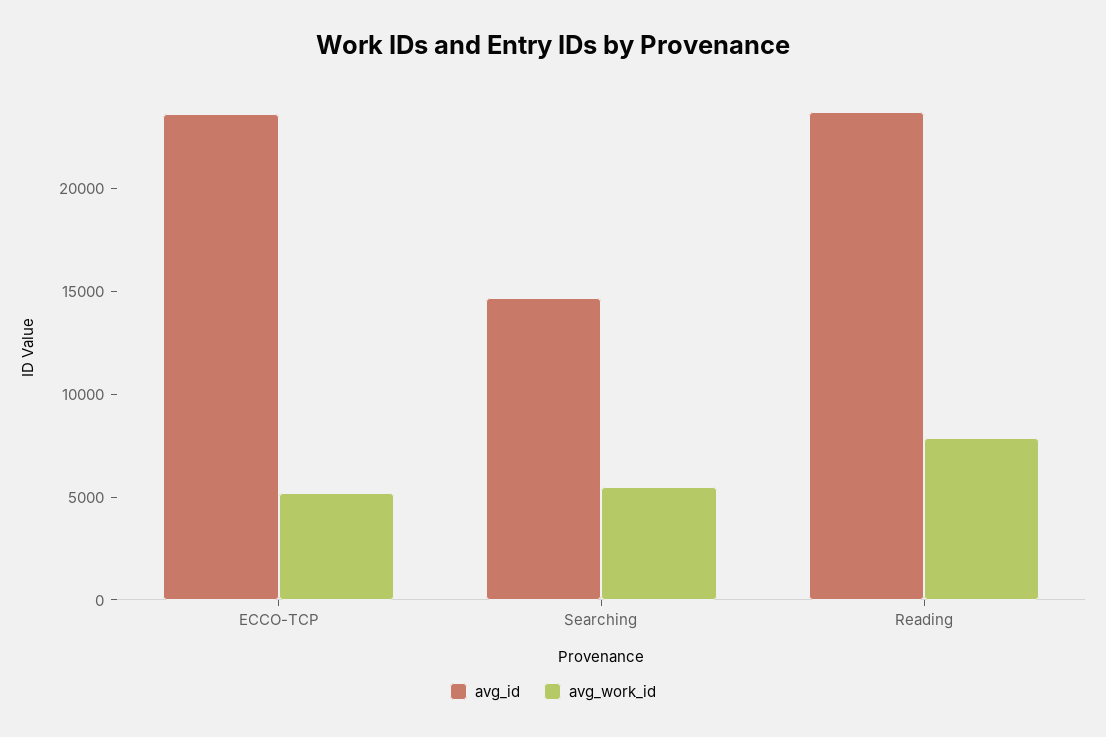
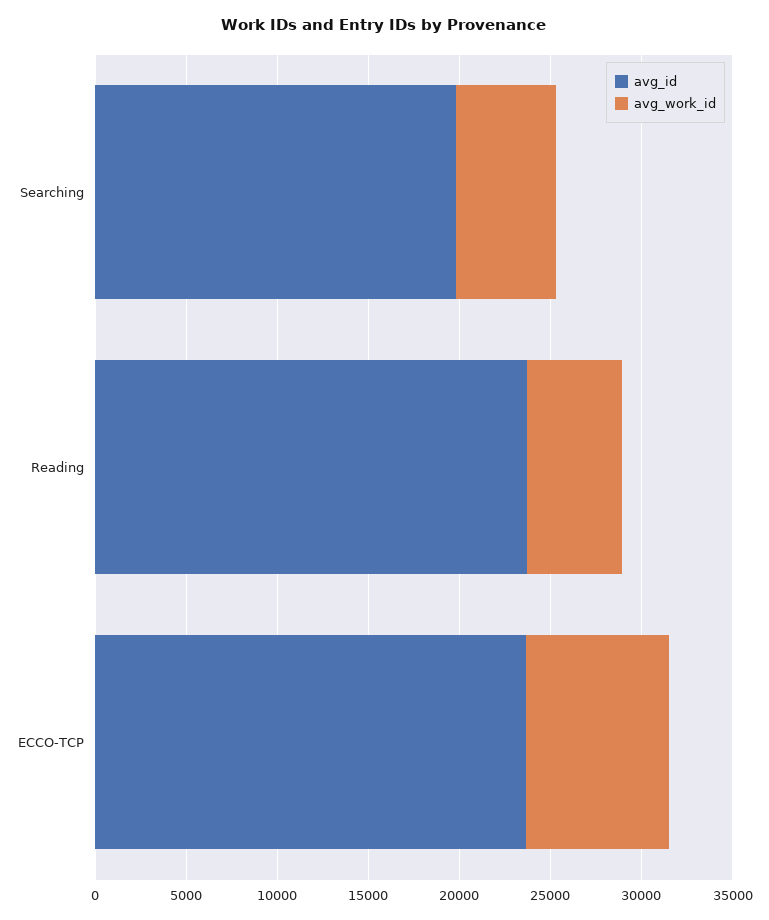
avg_work_id, ECCO-TCP: 5000 -> 8000
avg_id, Searching: 15000 -> 20000
avg_work_id, Reading: 8000 -> 5000

